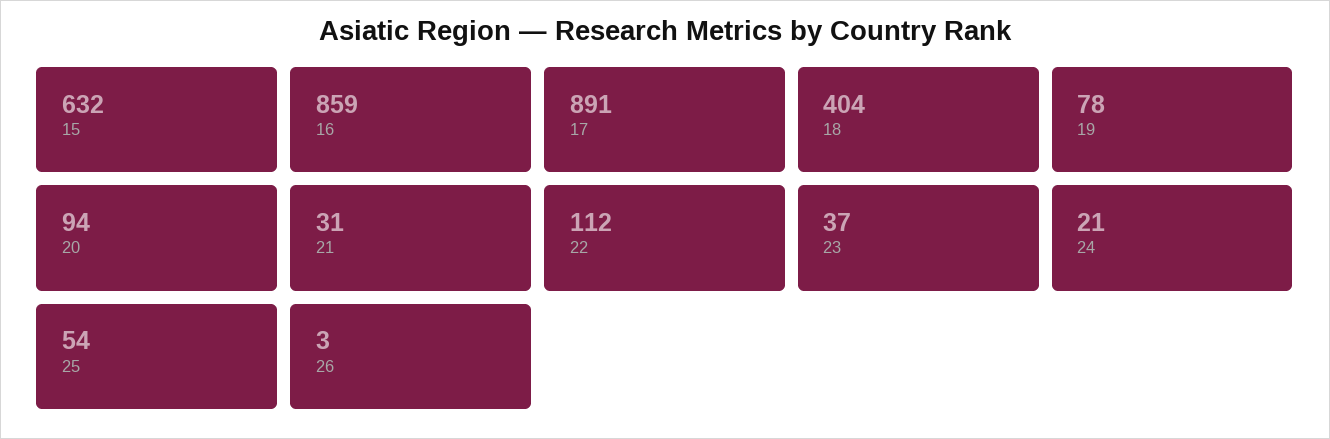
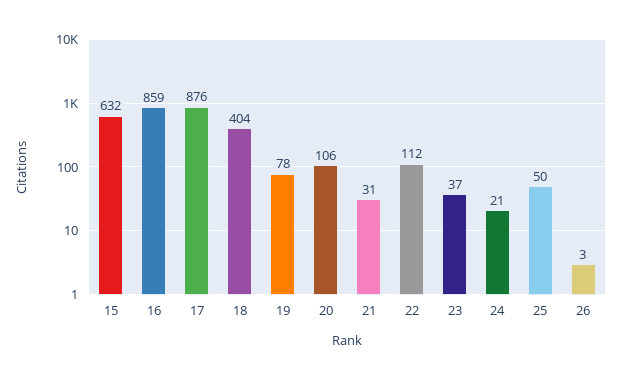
17: 891 -> 876
20: 94 -> 106
25: 54 -> 50

